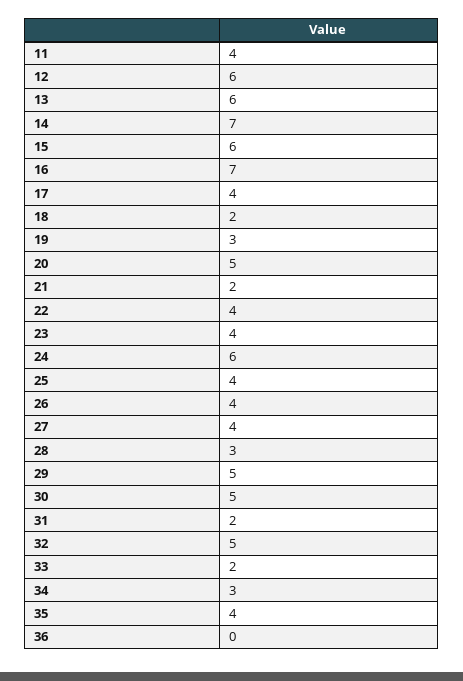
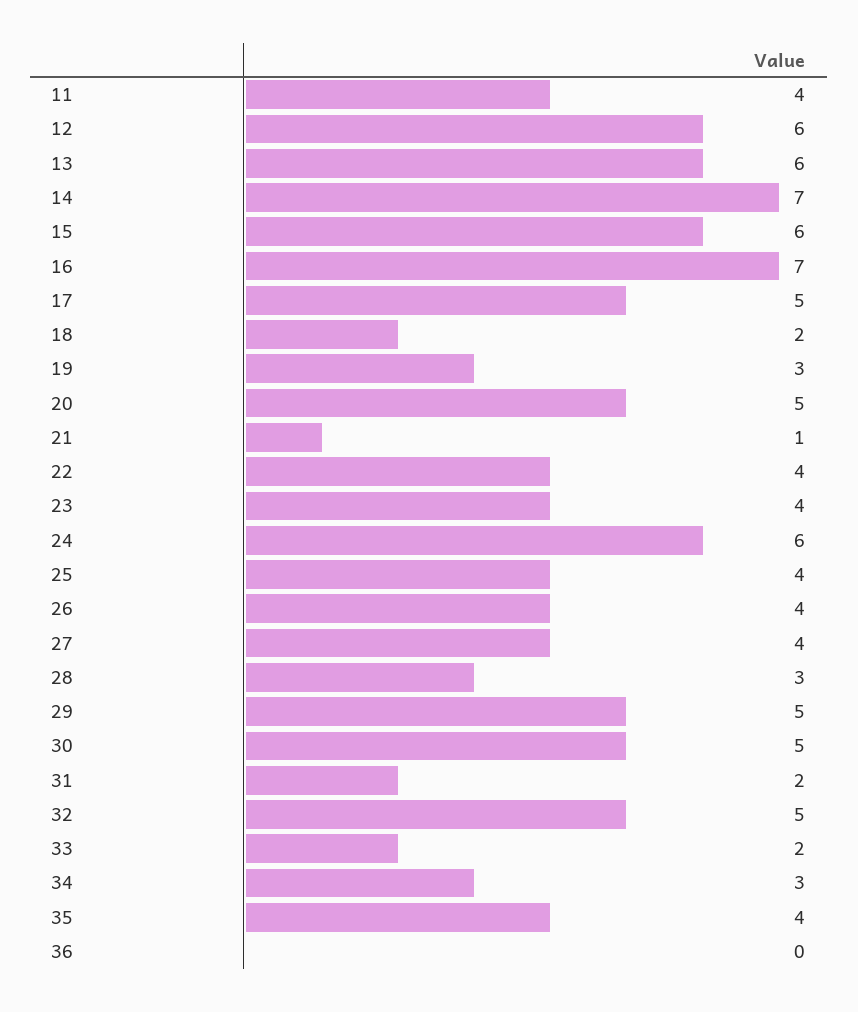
17: 4 -> 5
21: 2 -> 1

